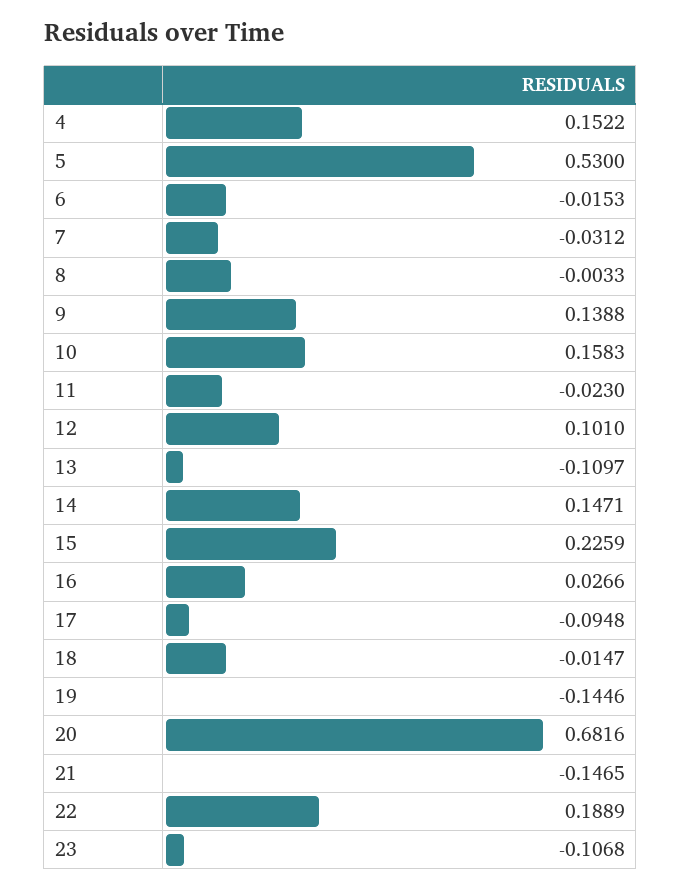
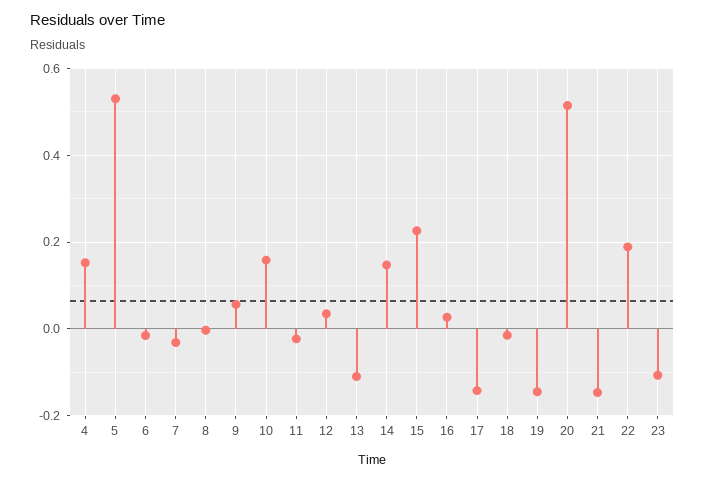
9: 0.1388 -> 0.06
12: 0.101 -> 0.04
17: -0.0948 -> -0.14
20: 0.6816 -> 0.52

